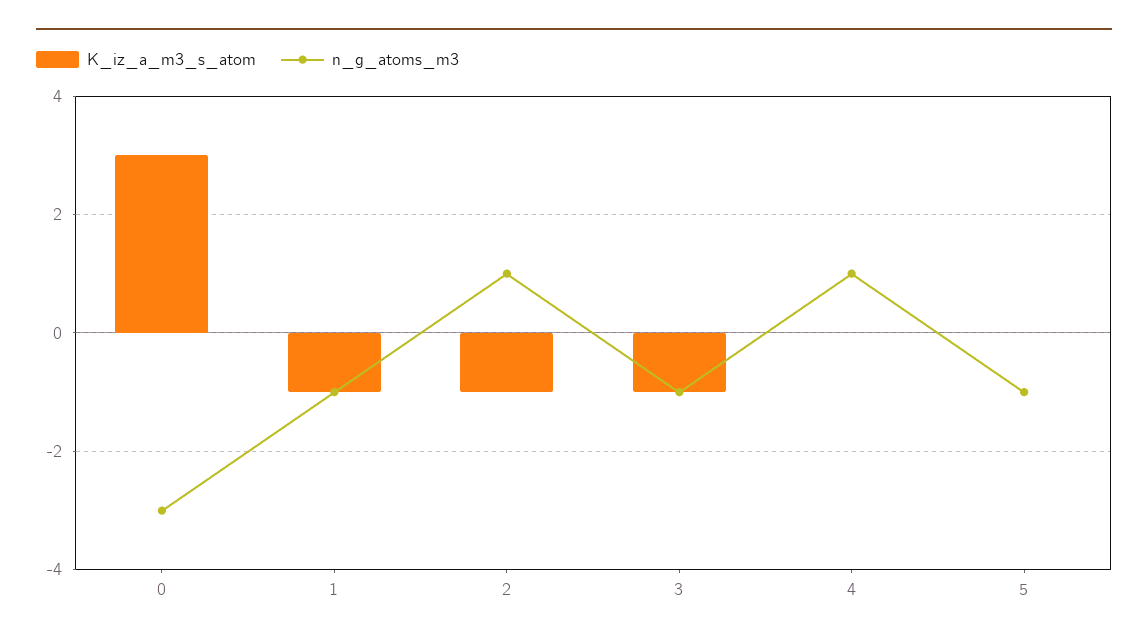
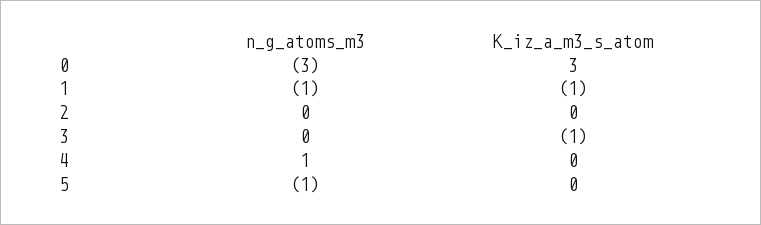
K_iz_a_m3_s_atom, 2: -1 -> 0
n_g_atoms_m3, 2: 1 -> 0
n_g_atoms_m3, 3: -1 -> 0

